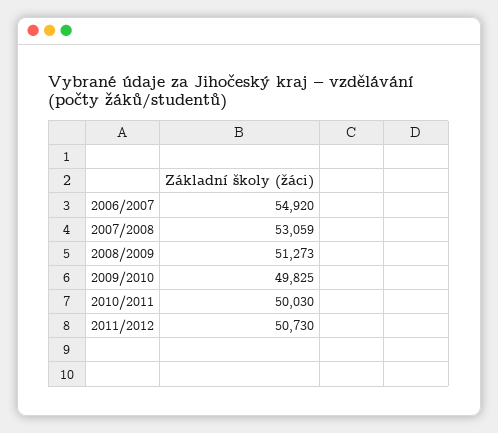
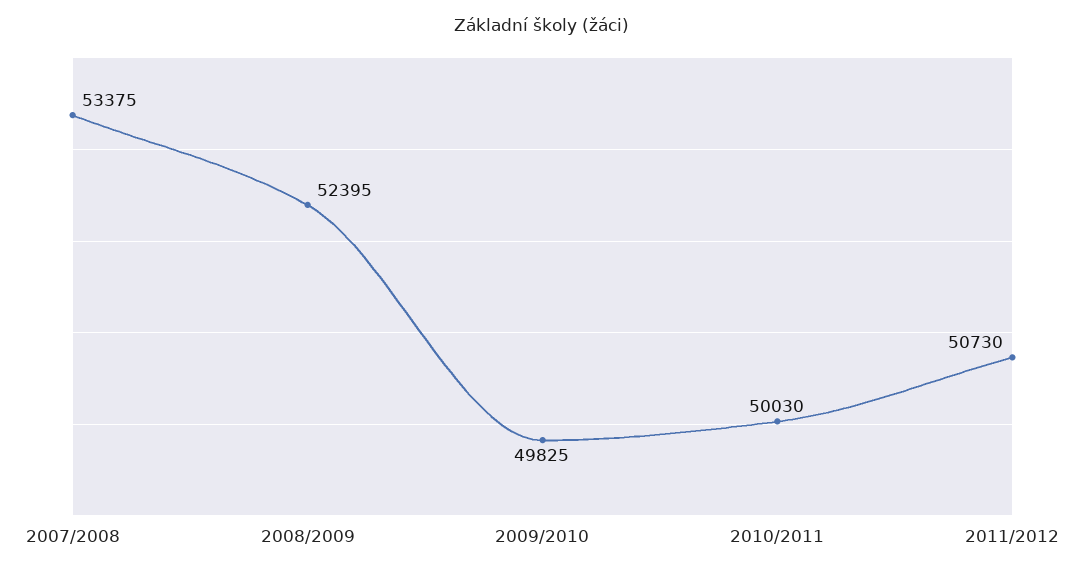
2006/2007: 54920 -> none
2007/2008: 53059 -> 53375
2008/2009: 51273 -> 52395

